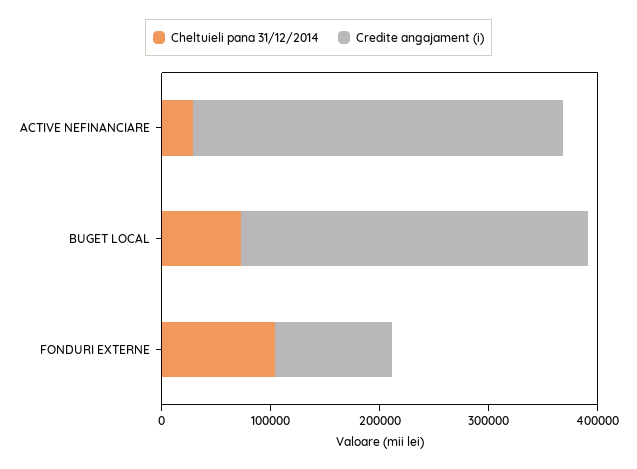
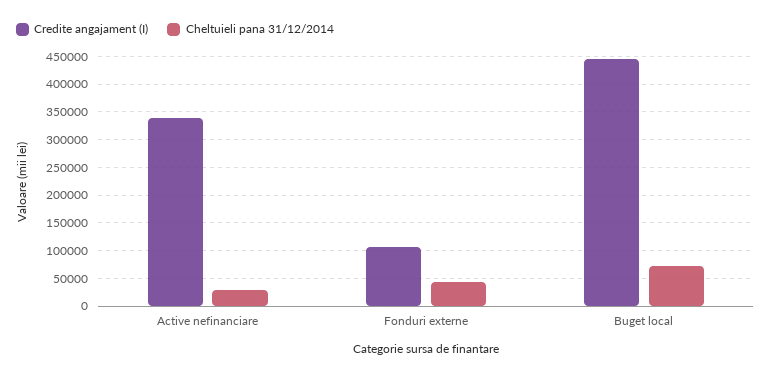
Credite angajament (i), BUGET LOCAL: 320000 -> 450000
Cheltuieli pana 31/12/2014, FONDURI EXTERNE: 100000 -> 50000

